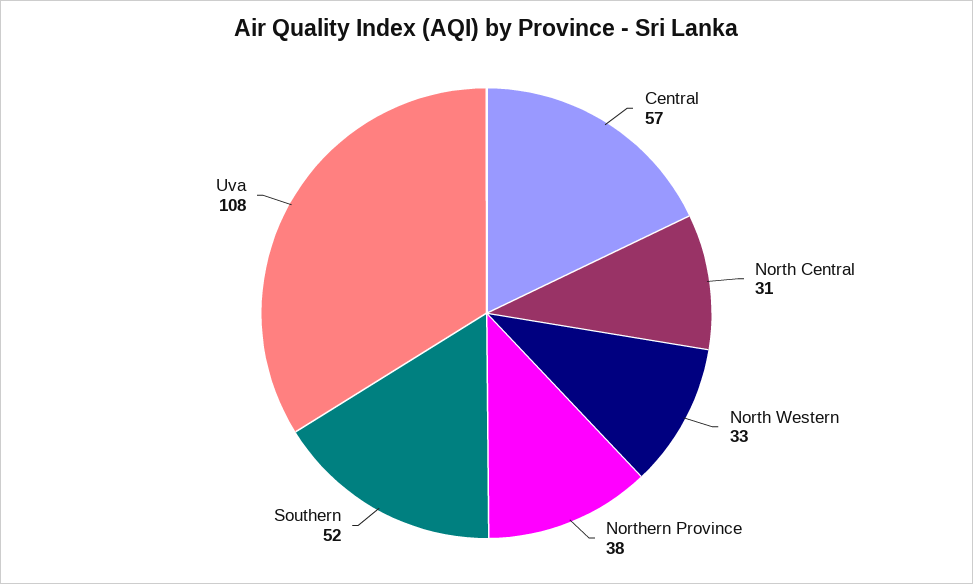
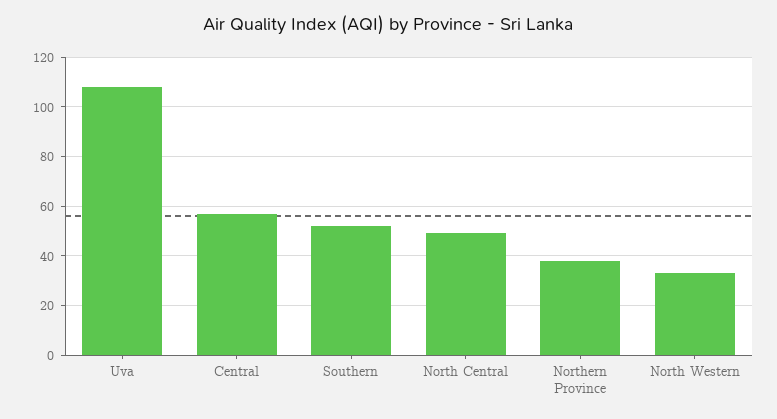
North Central: 31 -> 50

